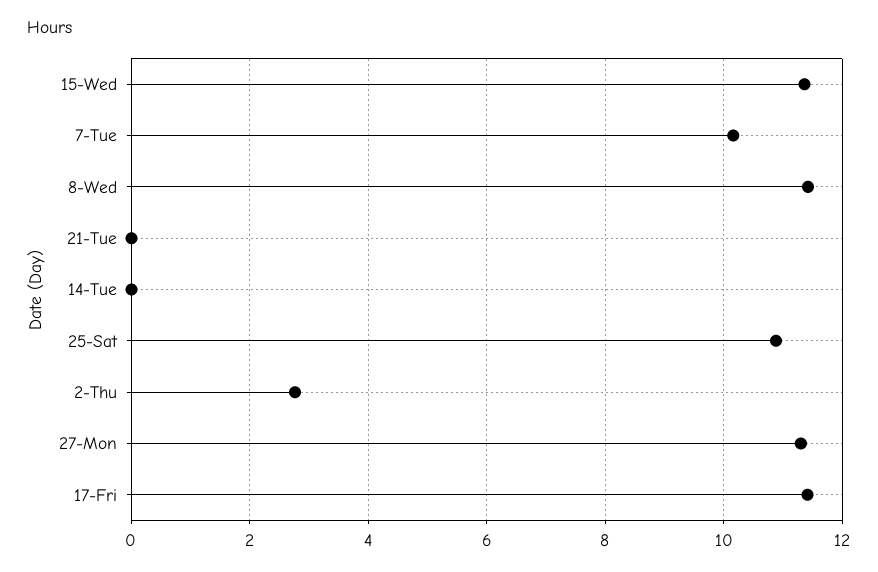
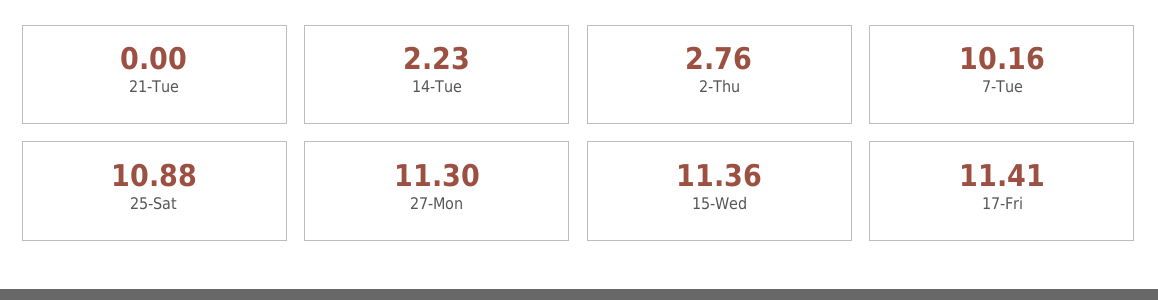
8-Wed: 11.4 -> none
14-Tue: 0 -> 2.23

